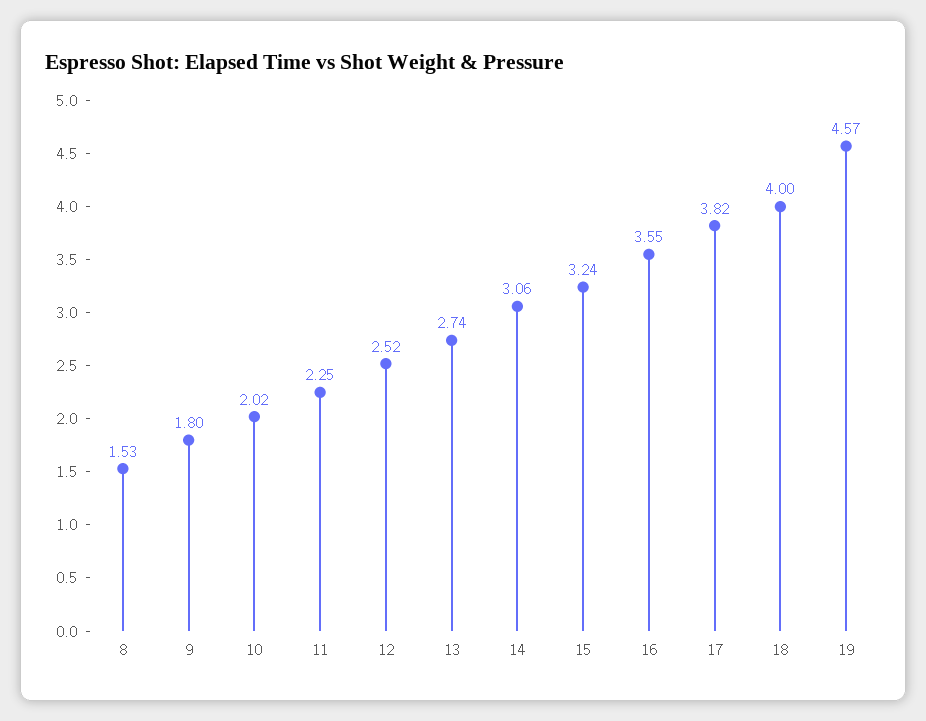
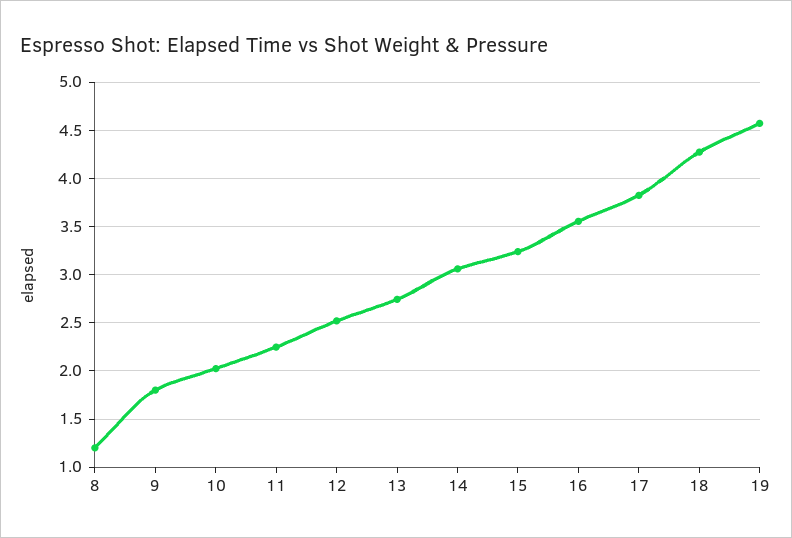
8: 1.53 -> 1.2
18: 4 -> 4.3

